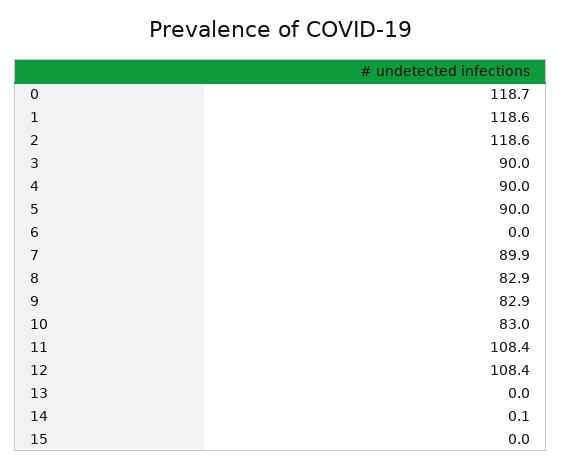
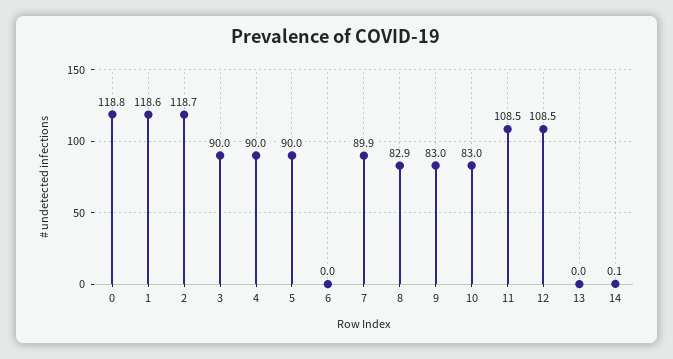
0: 118.7 -> 118.8
2: 118.6 -> 118.7
9: 82.9 -> 83
11: 108.4 -> 108.5
12: 108.4 -> 108.5
15: 0 -> none

